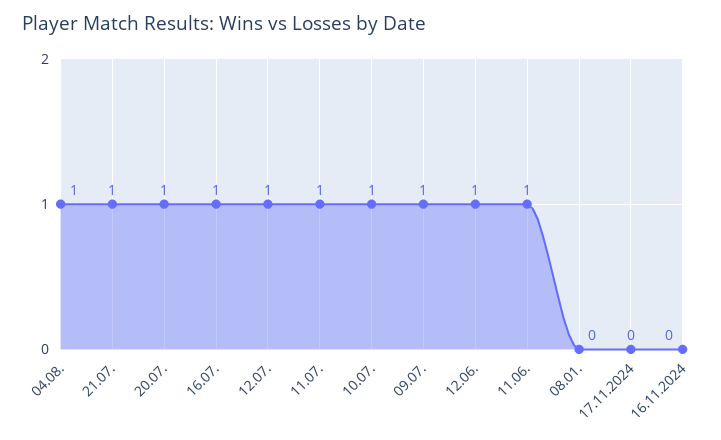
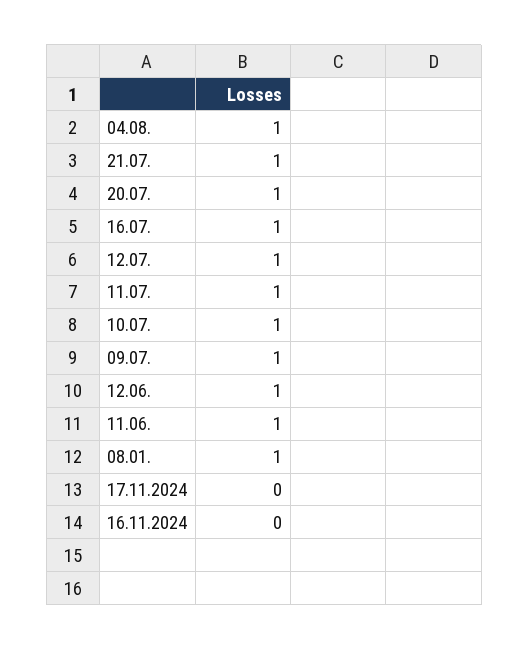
08.01.: 0 -> 1

